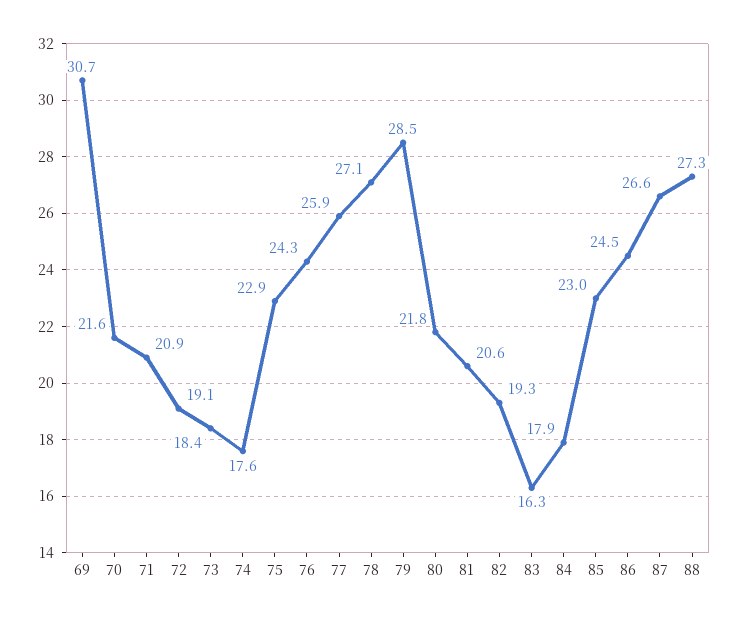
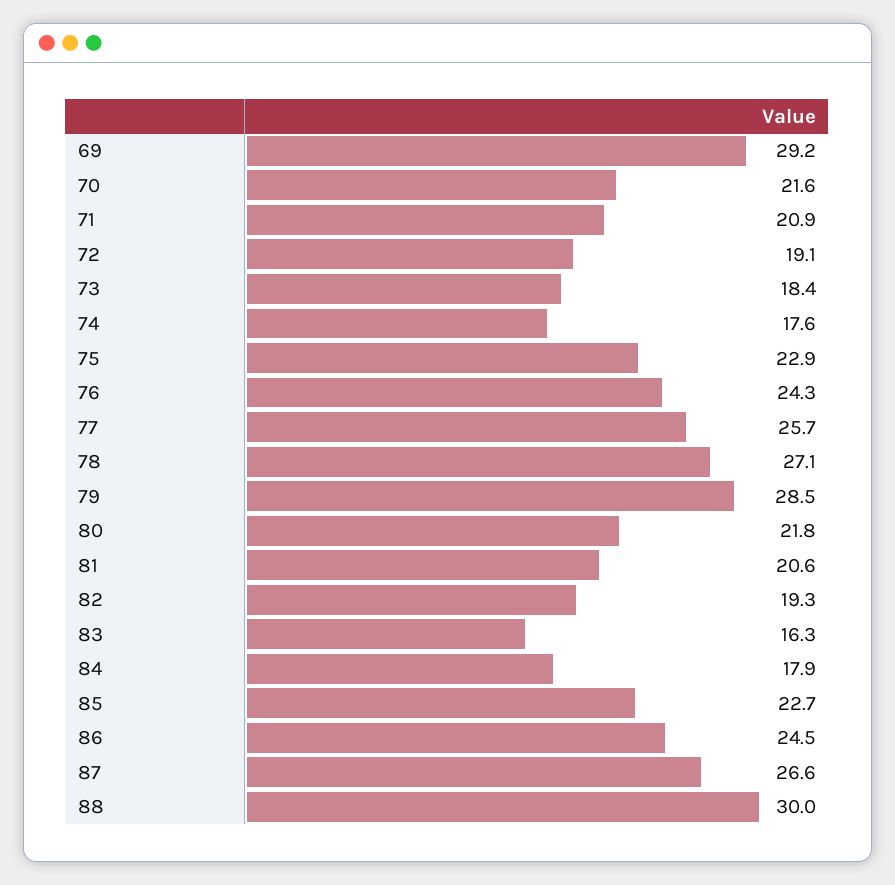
69: 30.7 -> 29.2
77: 25.9 -> 25.7
85: 23 -> 22.7
88: 27.3 -> 30

